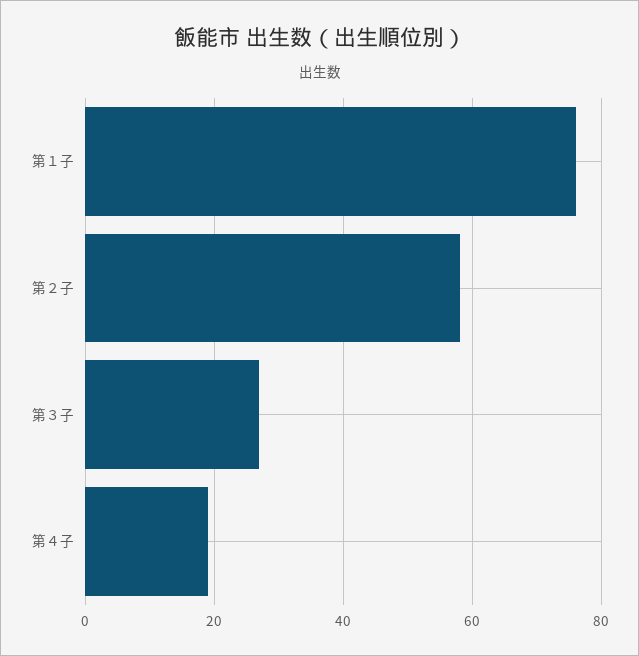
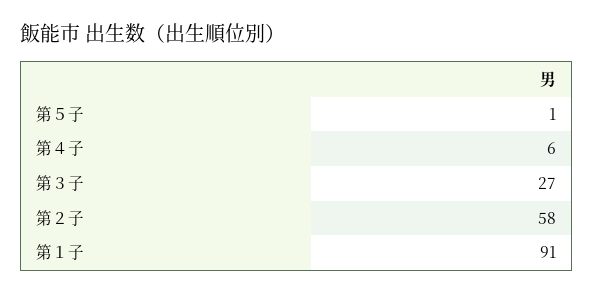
第１子: 75 -> 91
第４子: 20 -> 6
第５子: none -> 1

